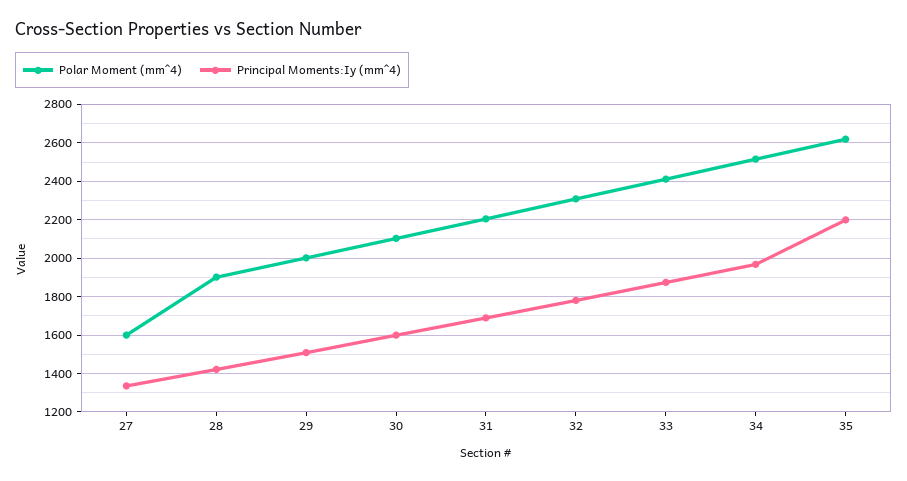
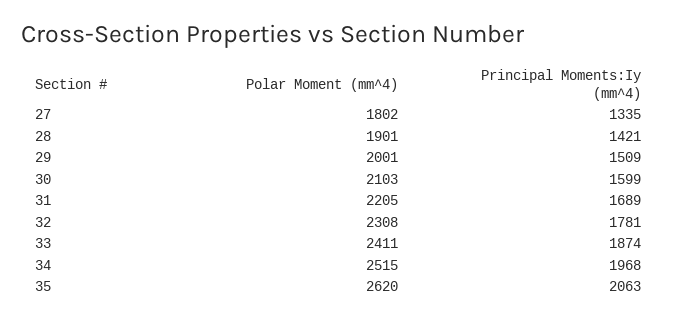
Polar Moment (mm^4), 27: 1600 -> 1802
Principal Moments:Iy (mm^4), 35: 2200 -> 2063

